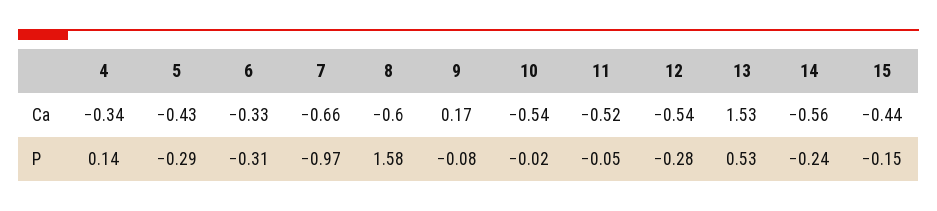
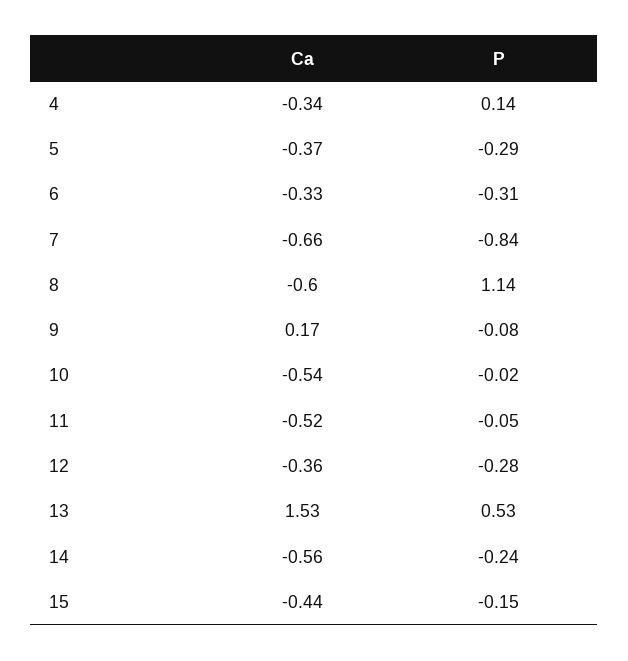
5, Ca: -0.43 -> -0.37
12, Ca: -0.54 -> -0.36
7, P: -0.97 -> -0.84
8, P: 1.58 -> 1.14

